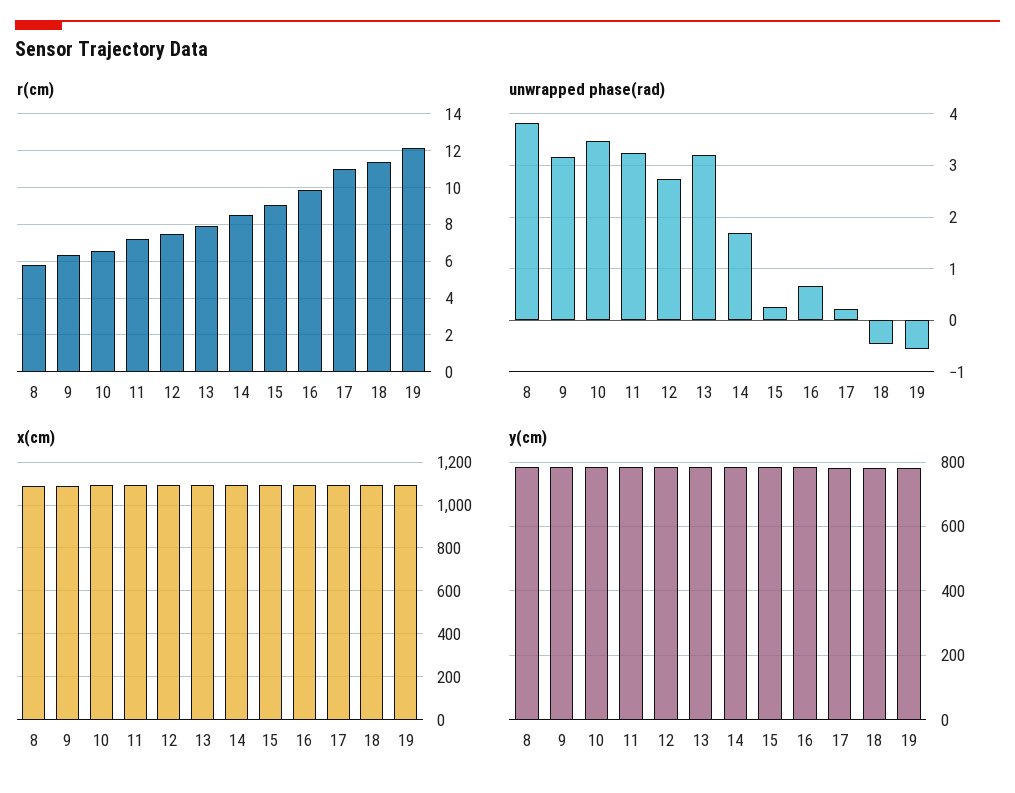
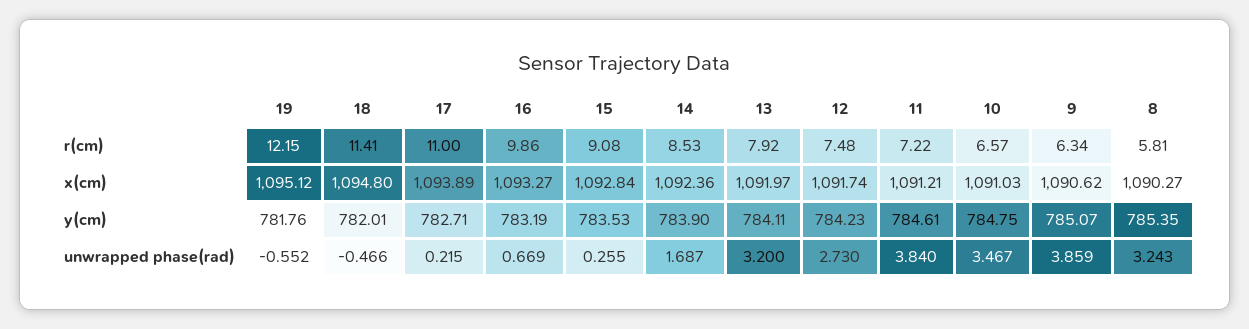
unwrapped phase(rad), 8: 3.8 -> 3.243
unwrapped phase(rad), 9: 3.2 -> 3.859
unwrapped phase(rad), 11: 3.2 -> 3.84

